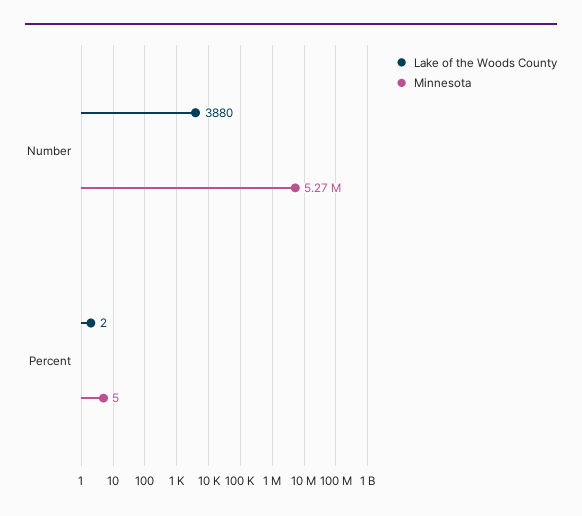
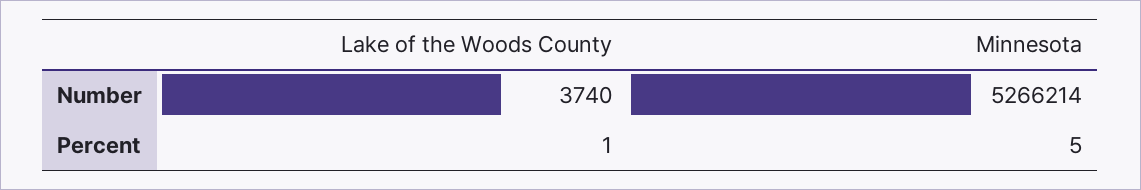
Lake of the Woods County, Number: 3880 -> 3740
Lake of the Woods County, Percent: 2 -> 1

